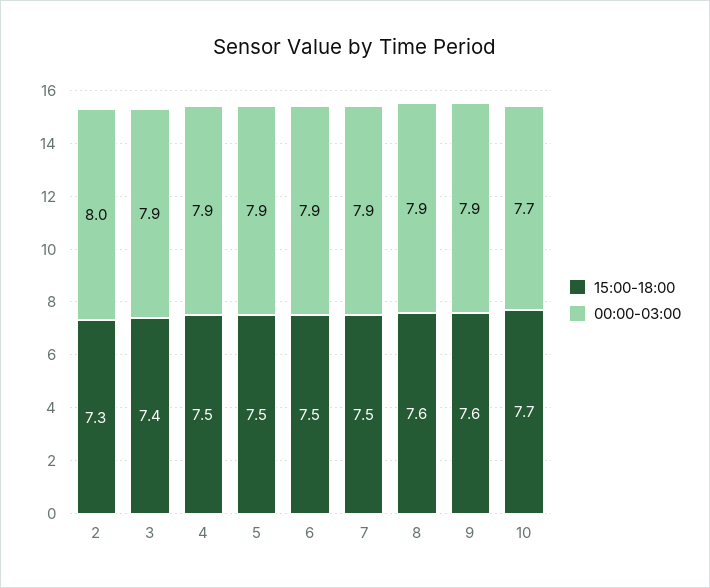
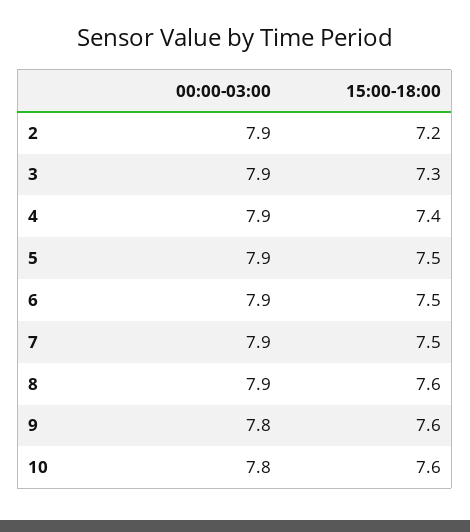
15:00-18:00, 2: 7.3 -> 7.2
00:00-03:00, 2: 8 -> 7.9
15:00-18:00, 3: 7.4 -> 7.3
15:00-18:00, 4: 7.5 -> 7.4
00:00-03:00, 9: 7.9 -> 7.8
15:00-18:00, 10: 7.7 -> 7.6
00:00-03:00, 10: 7.7 -> 7.8

